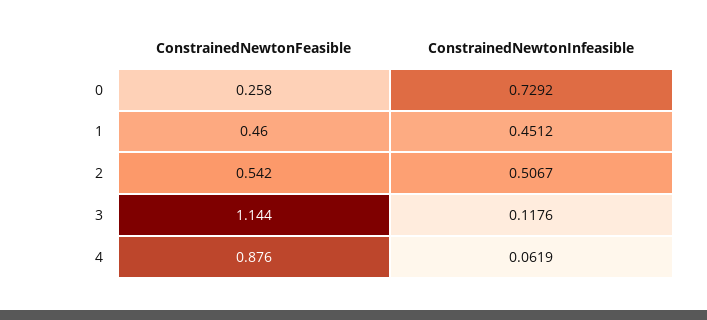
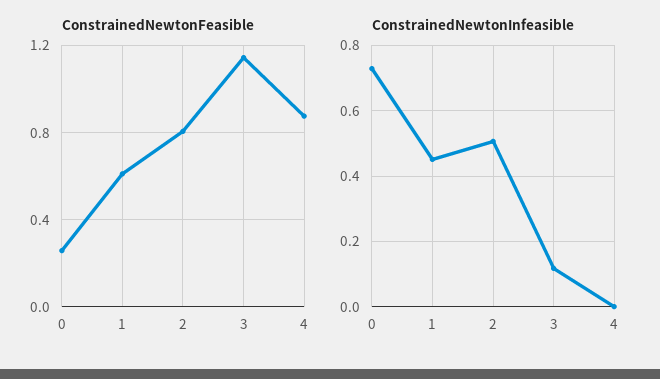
ConstrainedNewtonFeasible, 1: 0.46 -> 0.6
ConstrainedNewtonFeasible, 2: 0.542 -> 0.8
ConstrainedNewtonInfeasible, 4: 0.0619 -> 0

